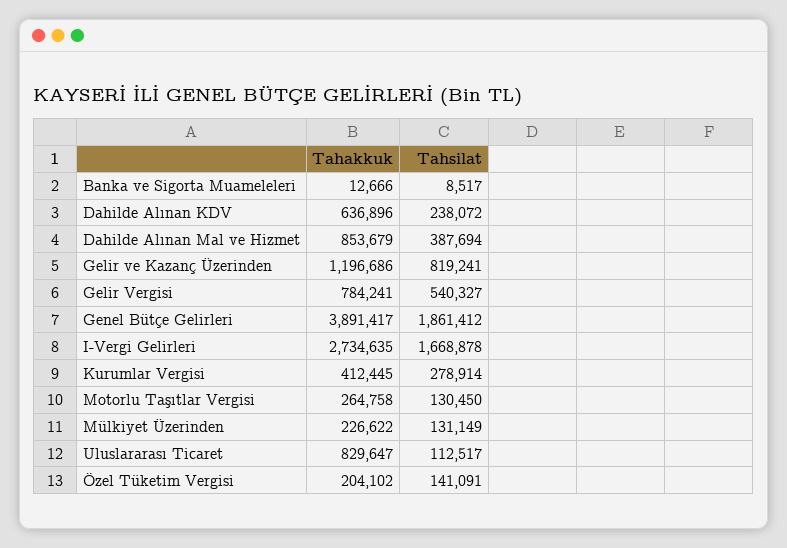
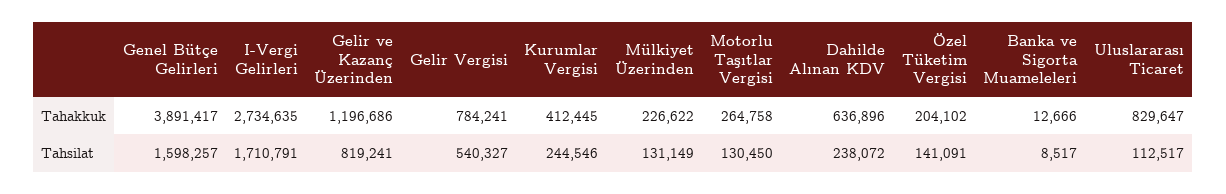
Tahakkuk, Dahilde Alınan Mal ve Hizmet: 853679 -> none
Tahsilat, Dahilde Alınan Mal ve Hizmet: 387694 -> none
Tahsilat, Genel Bütçe Gelirleri: 1861412 -> 1598257
Tahsilat, I-Vergi Gelirleri: 1668878 -> 1710791
Tahsilat, Kurumlar Vergisi: 278914 -> 244546

